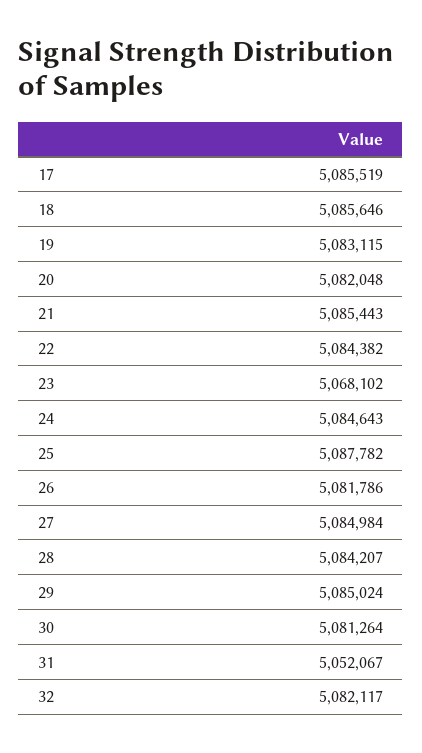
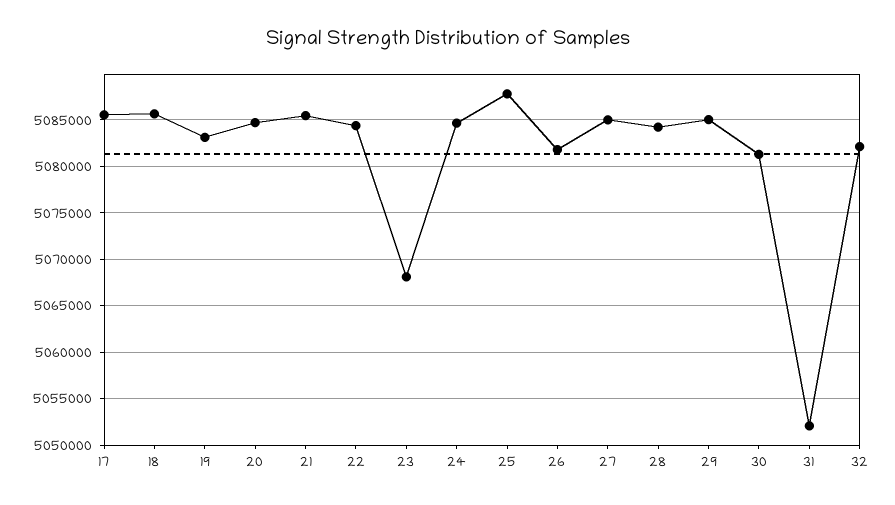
20: 5082048 -> 5085000

